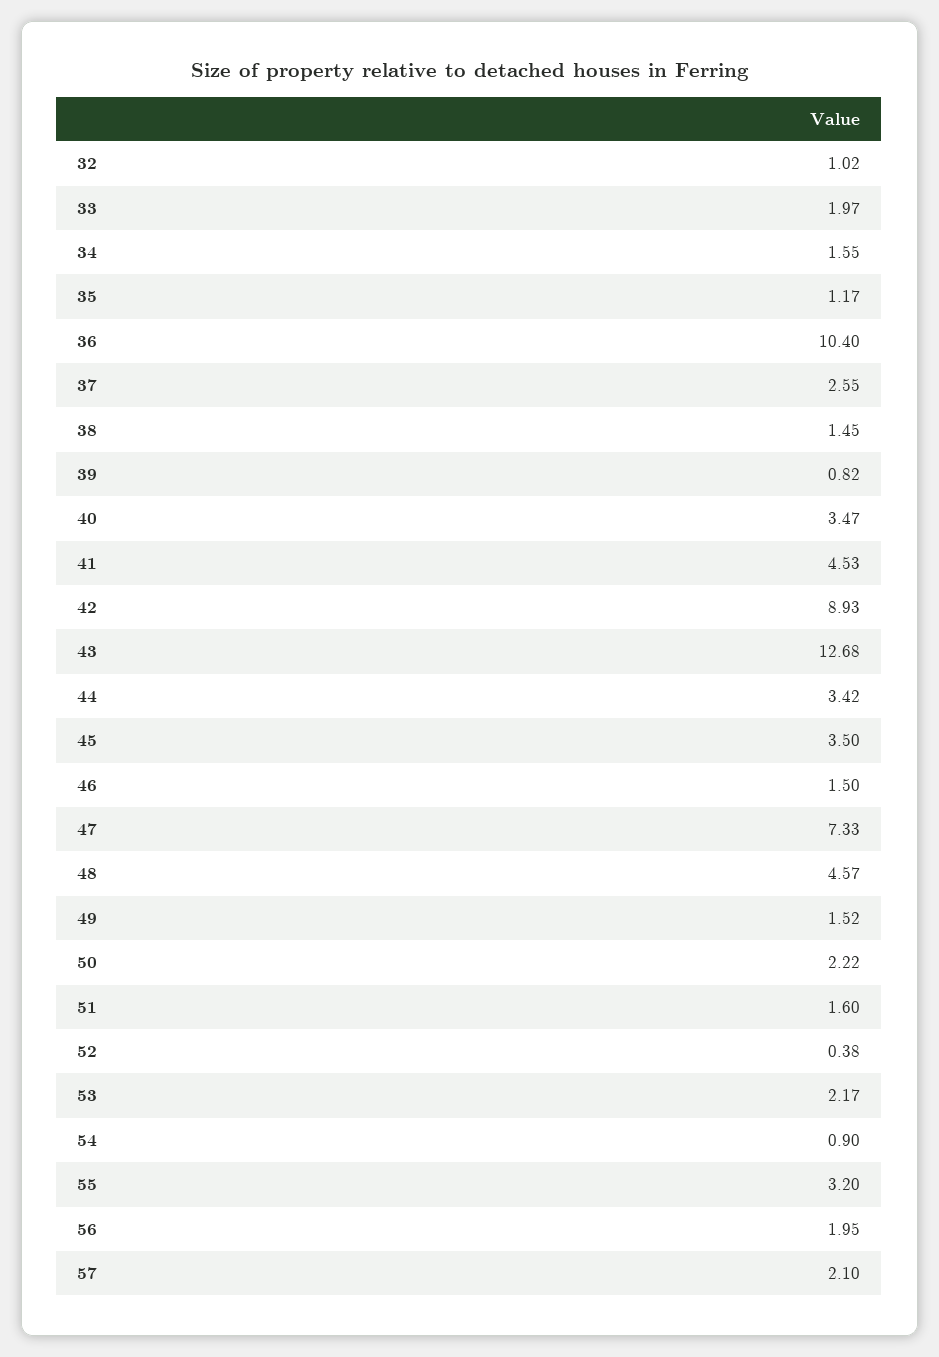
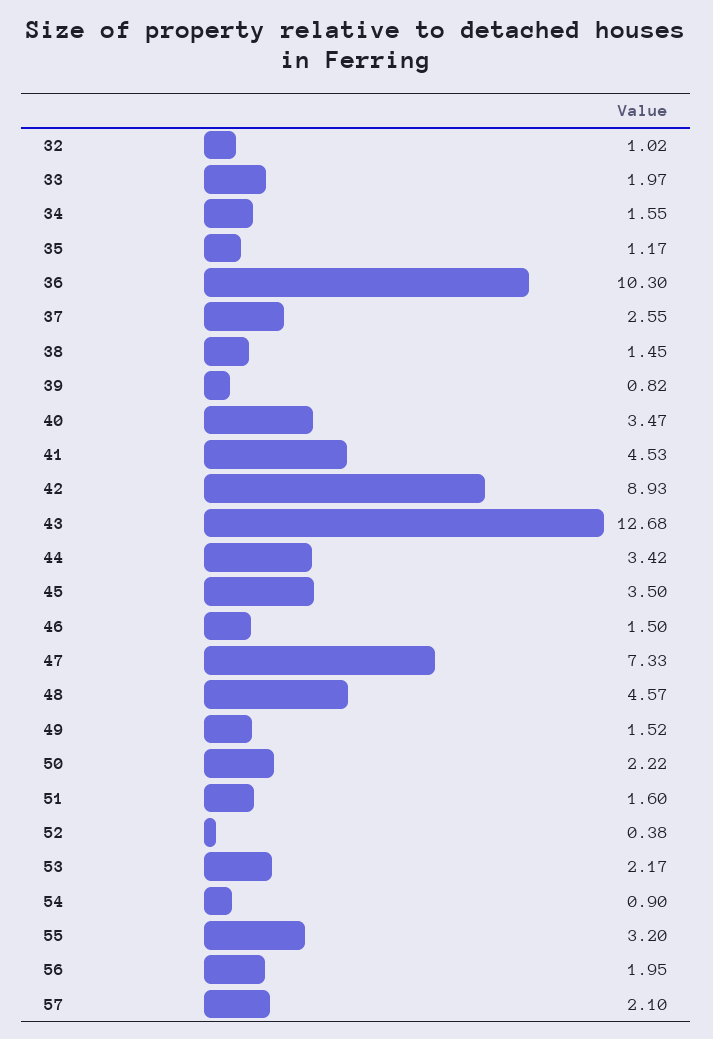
36: 10.4 -> 10.3

